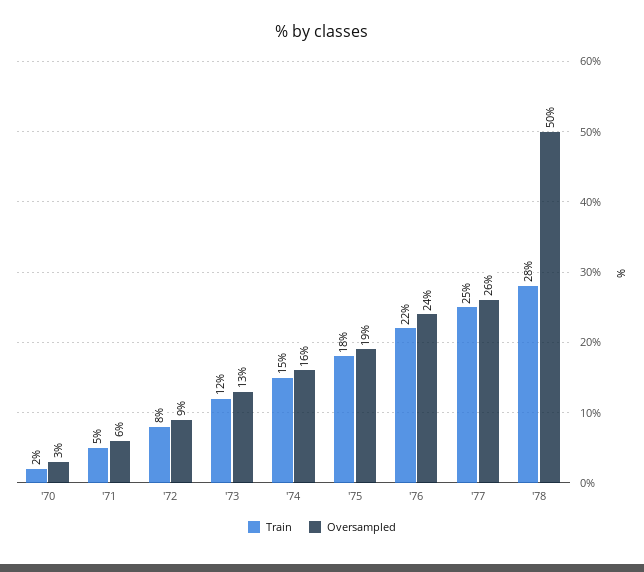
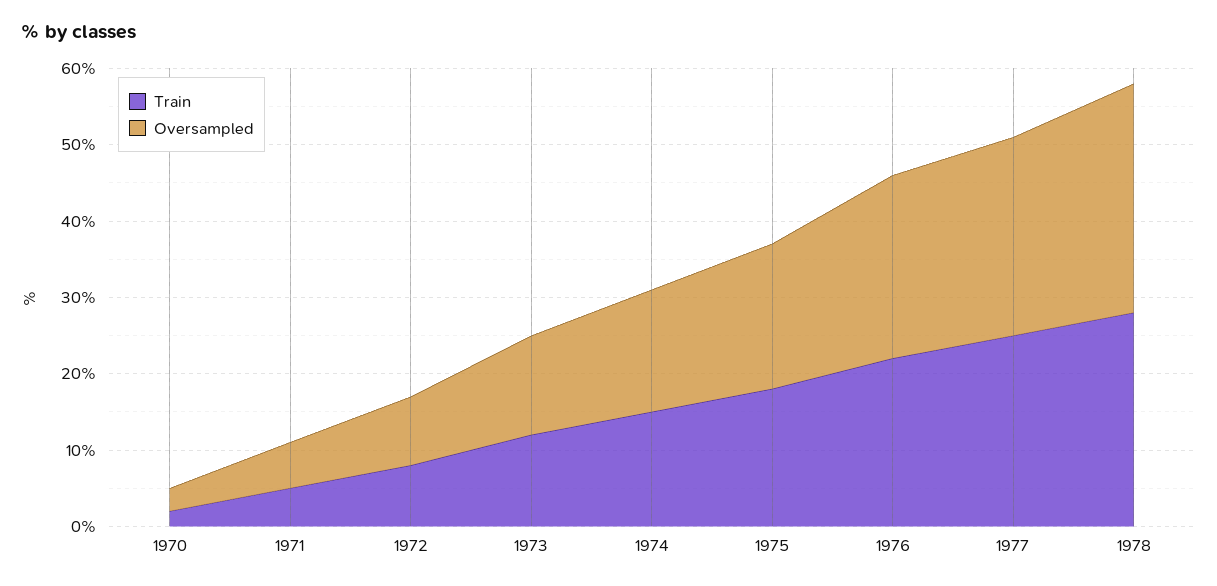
Oversampled, '78: 50 -> 30

